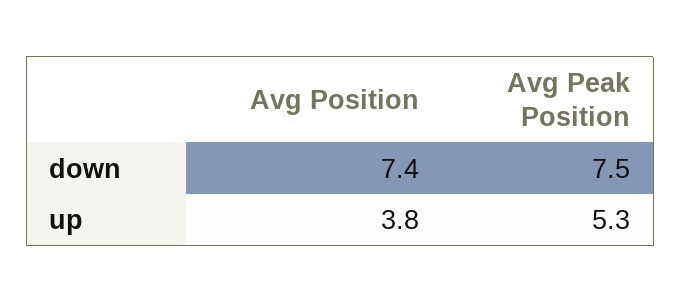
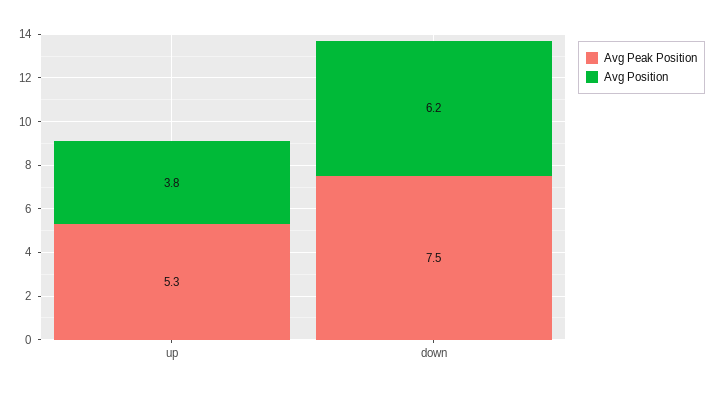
Avg Position, down: 7.4 -> 6.2

